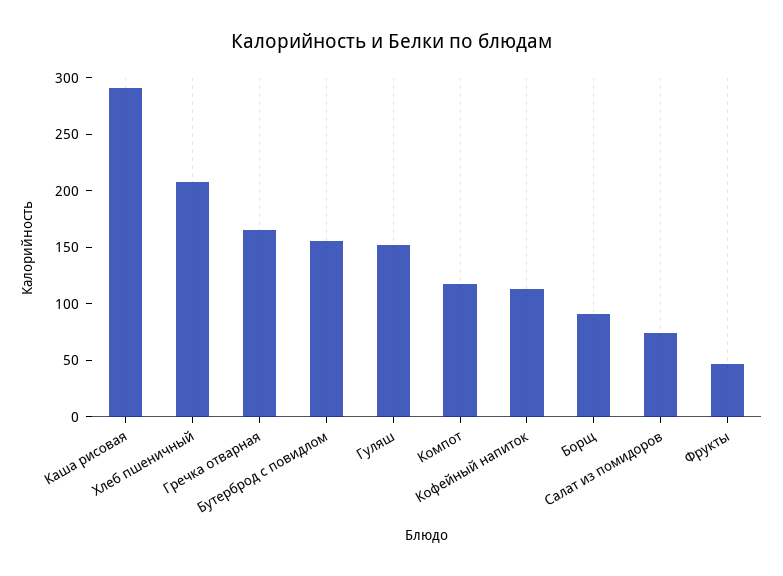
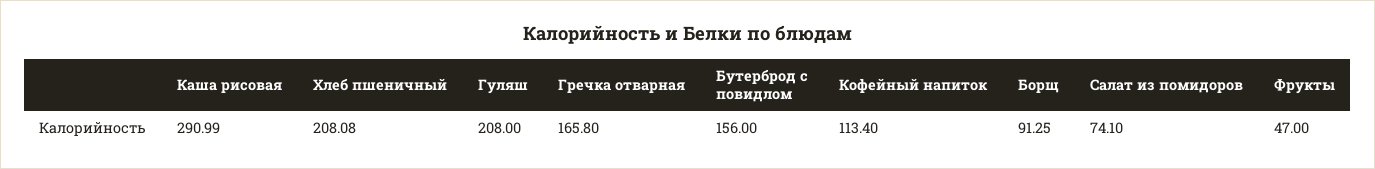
Гуляш: 150 -> 208
Компот: 120 -> none

